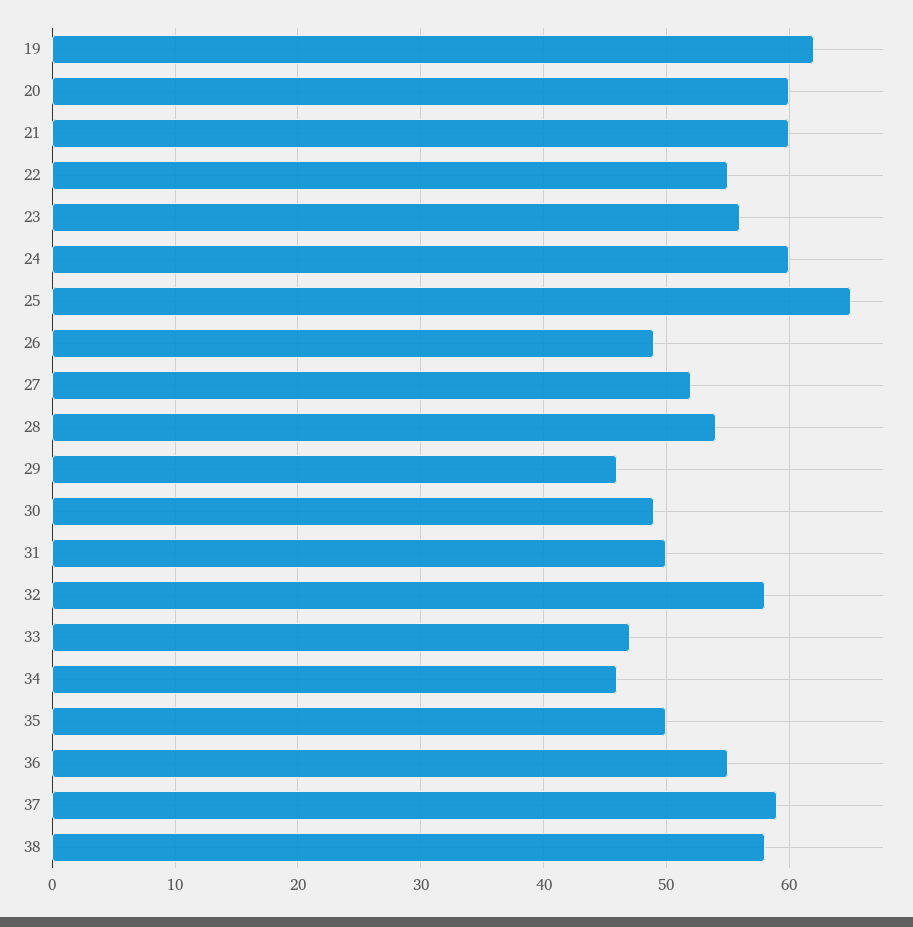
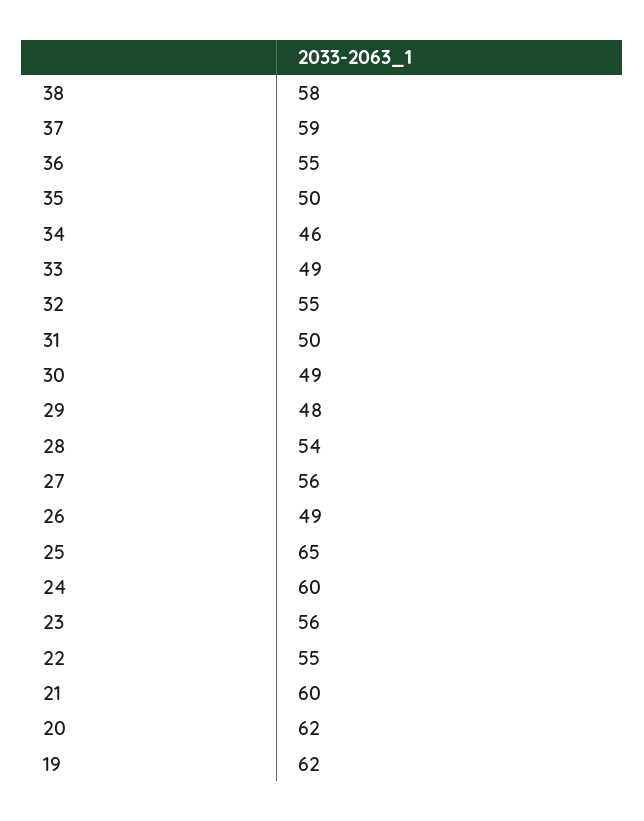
20: 60 -> 62
27: 52 -> 56
29: 46 -> 48
32: 58 -> 55
33: 47 -> 49

